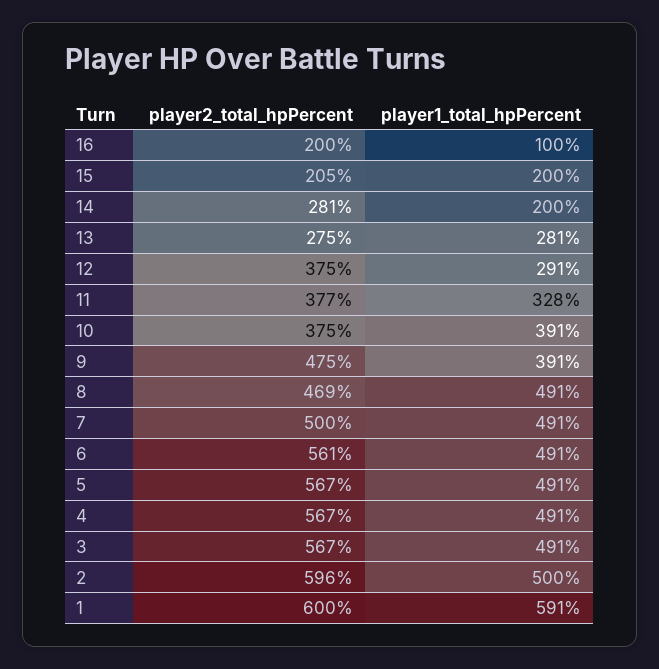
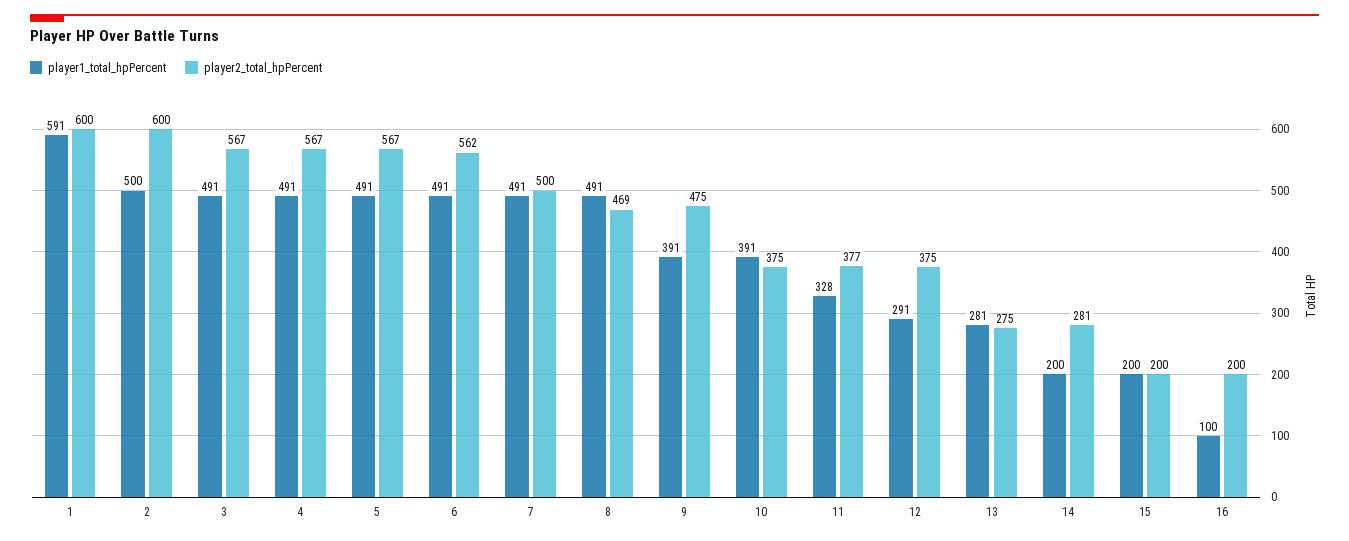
player2_total_hpPercent, 15: 205 -> 200
player2_total_hpPercent, 6: 561 -> 562
player2_total_hpPercent, 2: 596 -> 600

